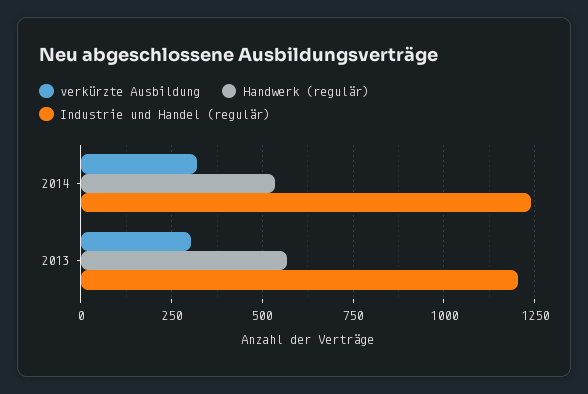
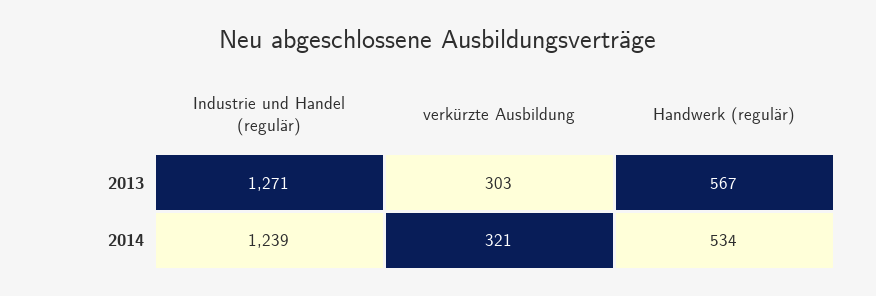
Industrie und Handel (regulär), 2013: 1200 -> 1271

